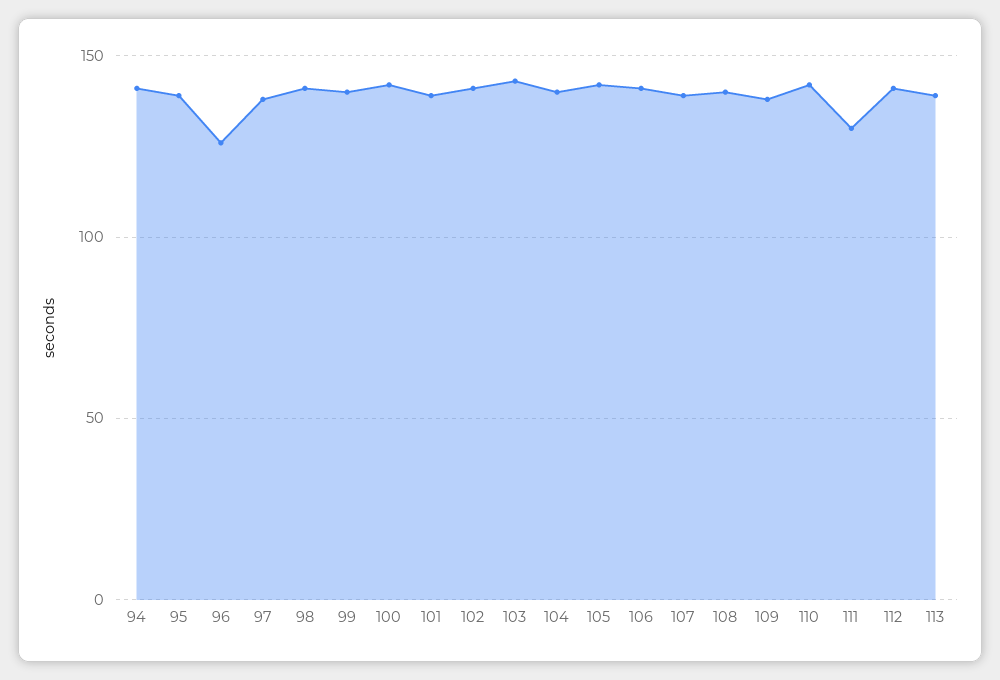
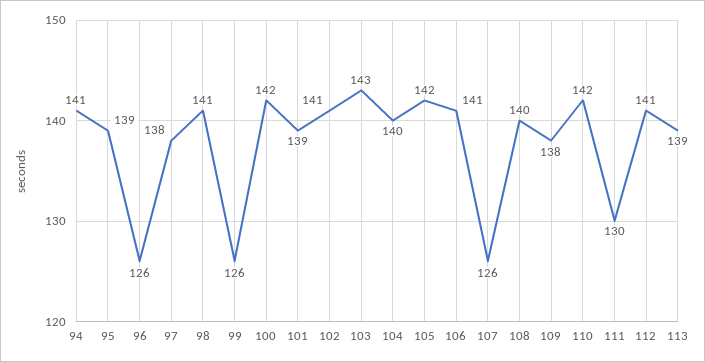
99: 140 -> 126
107: 140 -> 126

